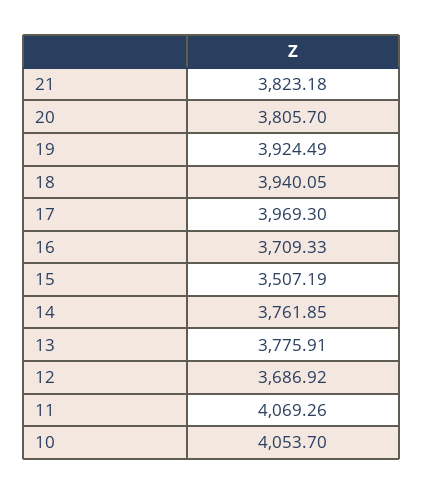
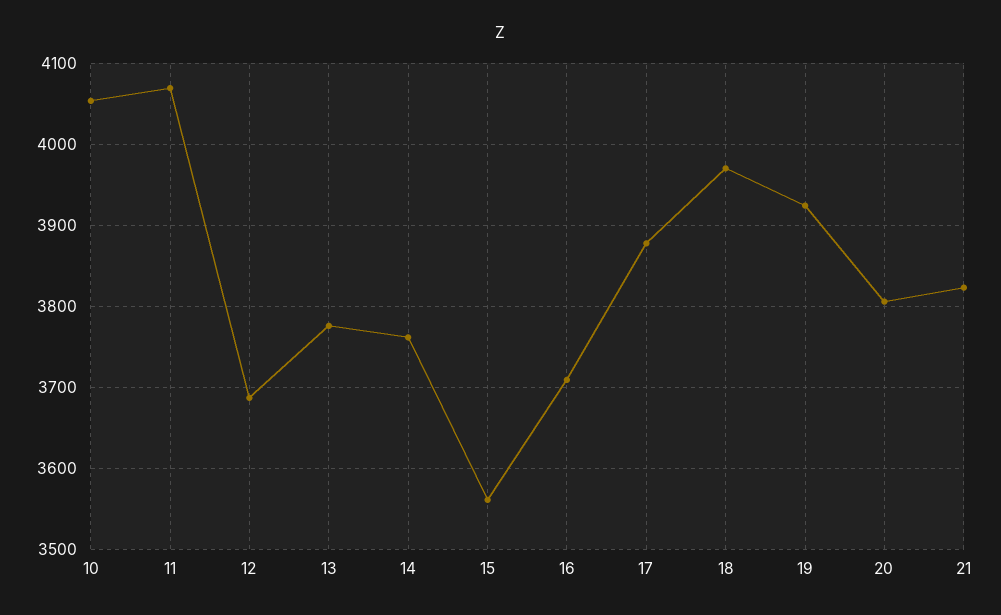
18: 3940.05 -> 3970
17: 3969.3 -> 3880
15: 3507.19 -> 3560

